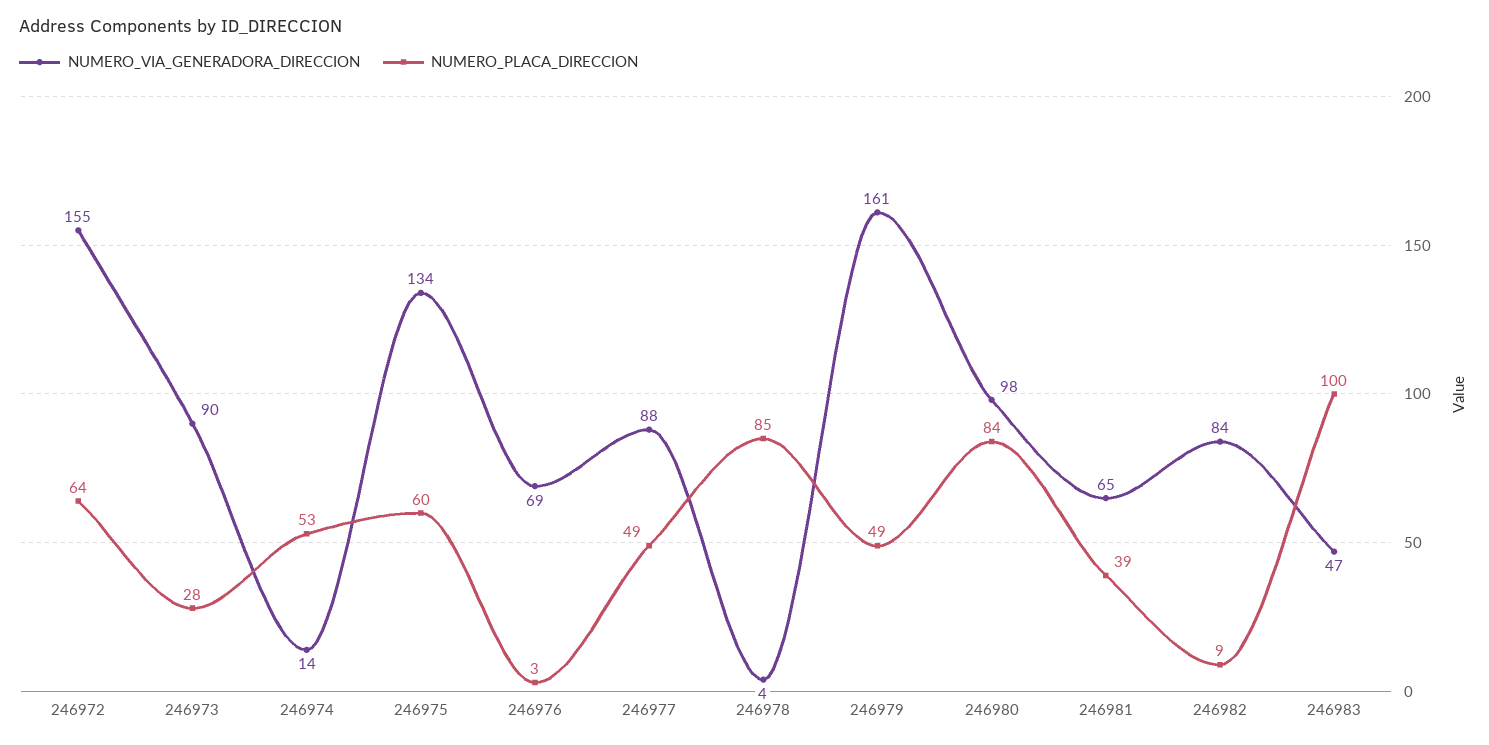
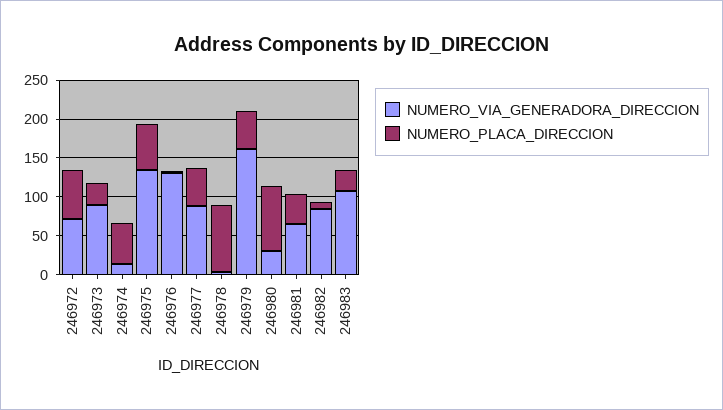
NUMERO_VIA_GENERADORA_DIRECCION, 246972: 155 -> 75
NUMERO_VIA_GENERADORA_DIRECCION, 246976: 69 -> 125
NUMERO_VIA_GENERADORA_DIRECCION, 246980: 98 -> 25
NUMERO_VIA_GENERADORA_DIRECCION, 246983: 47 -> 100
NUMERO_PLACA_DIRECCION, 246983: 100 -> 25

